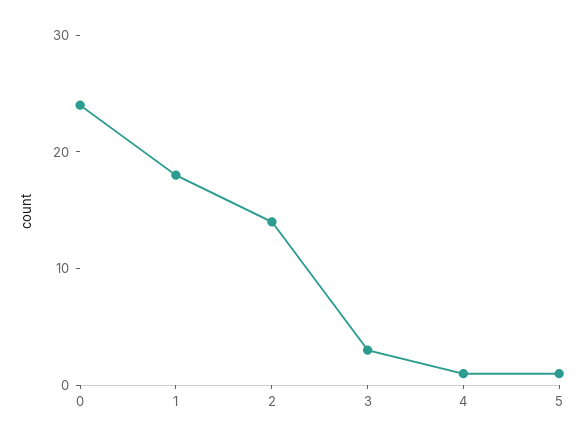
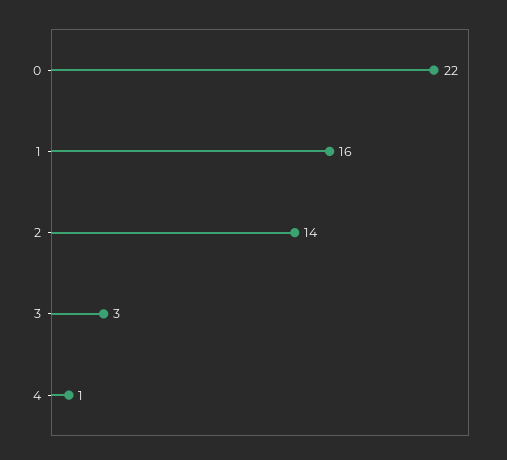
0: 24 -> 22
1: 18 -> 16
5: 1 -> none

